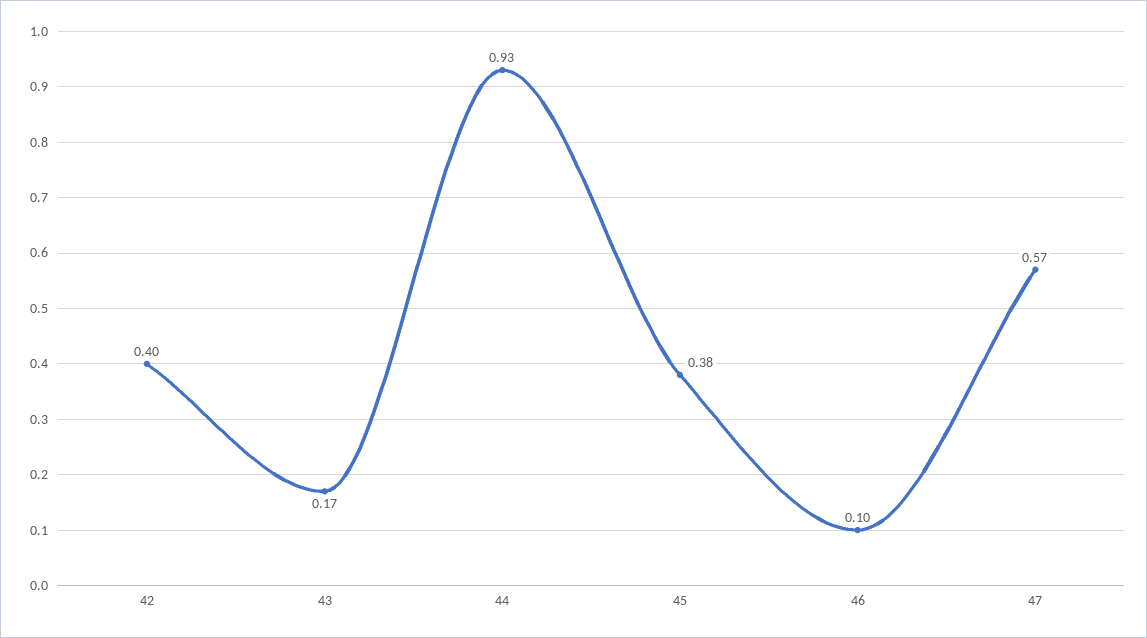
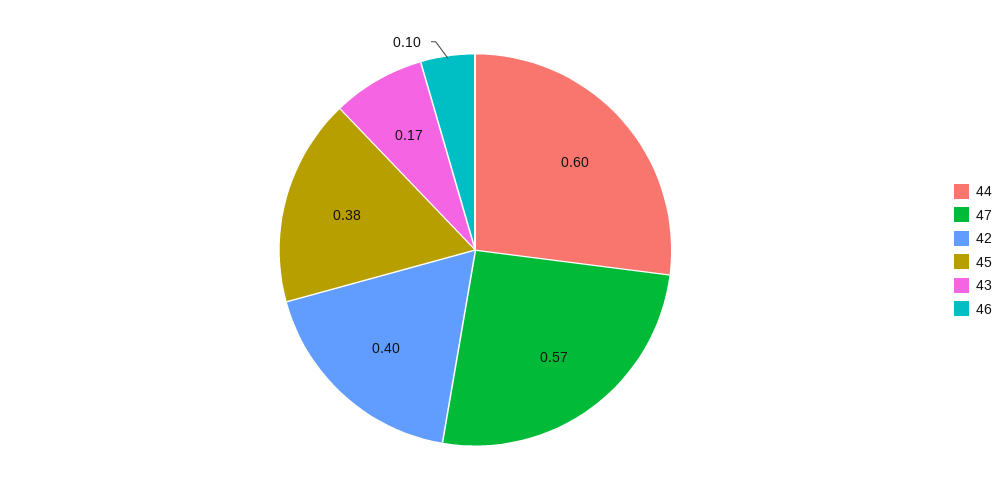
44: 0.93 -> 0.6

